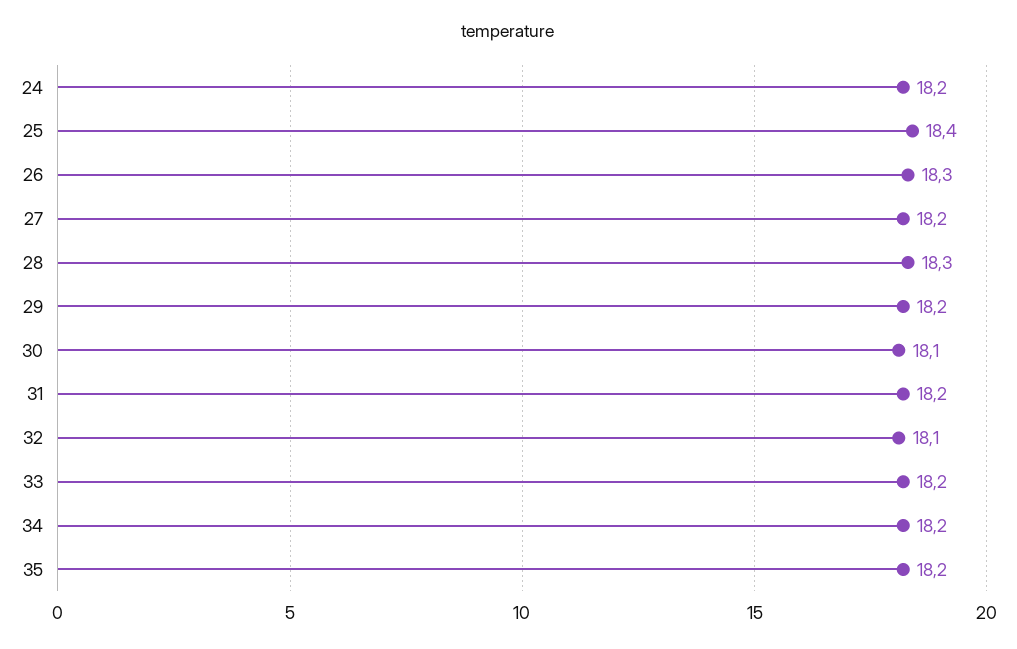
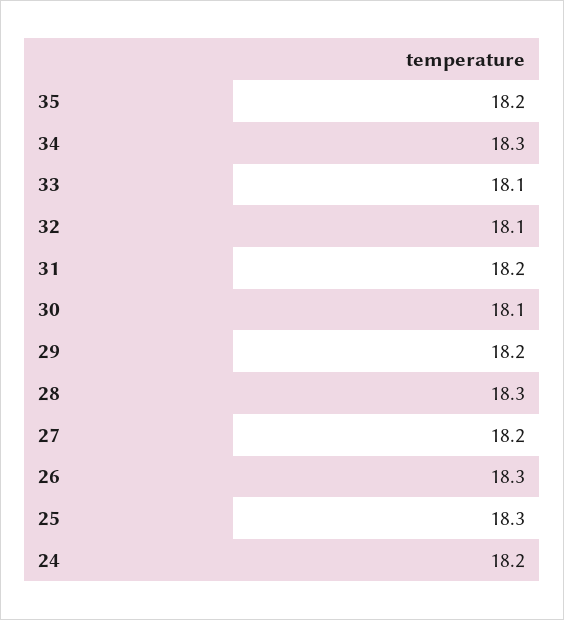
25: 18.4 -> 18.3
33: 18.2 -> 18.1
34: 18.2 -> 18.3

